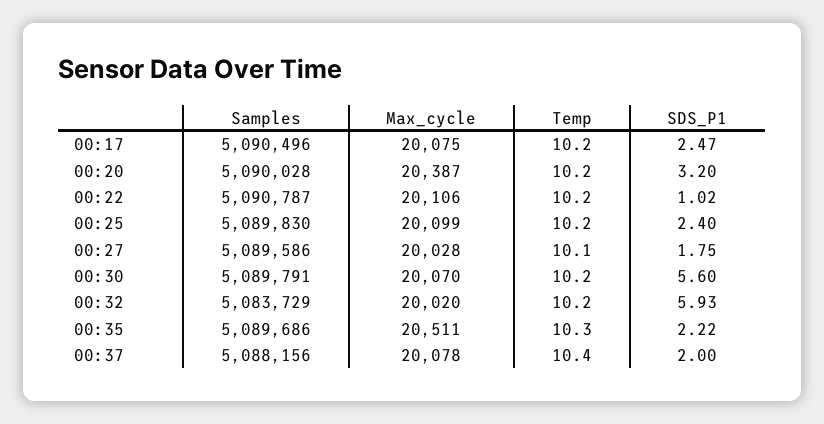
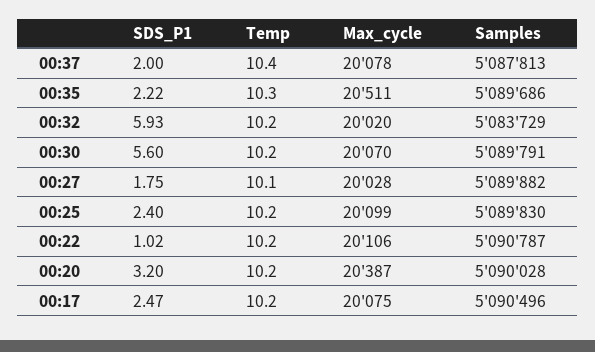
Samples, 00:27: 5089586 -> 5089882
Samples, 00:37: 5088156 -> 5087813

